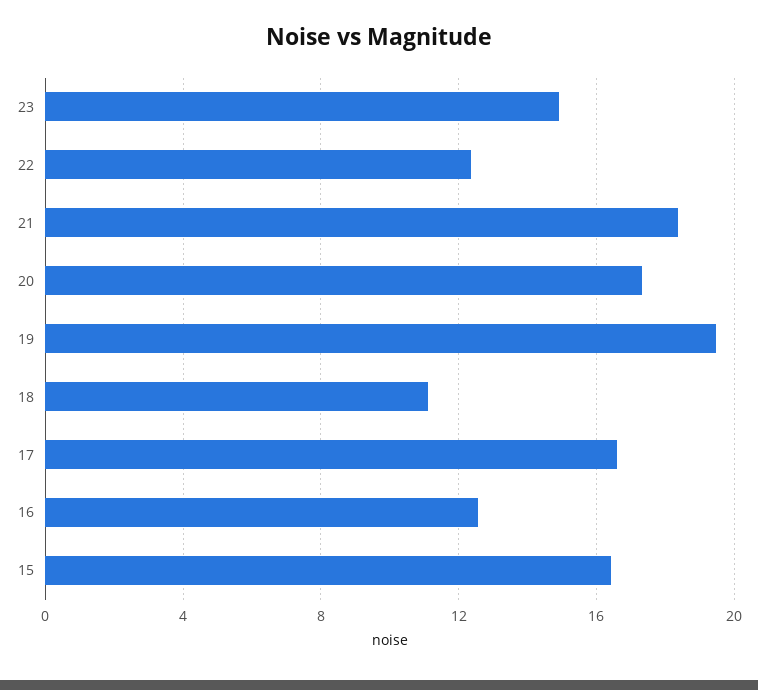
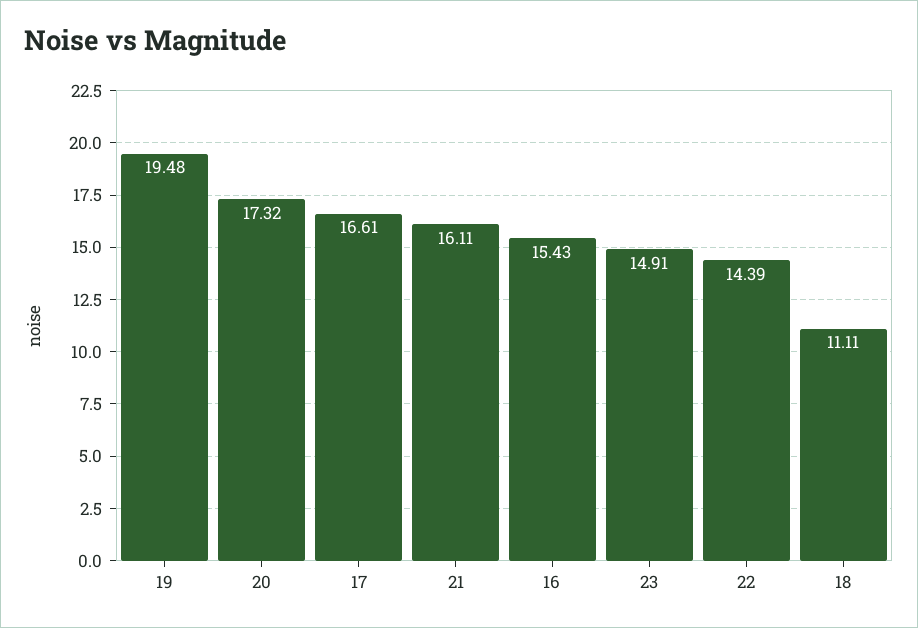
22: 12.5 -> 14.39
21: 18.5 -> 16.11
16: 12.5 -> 15.43
15: 16.5 -> none

